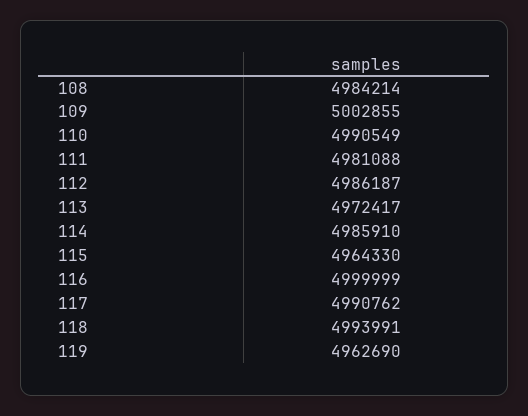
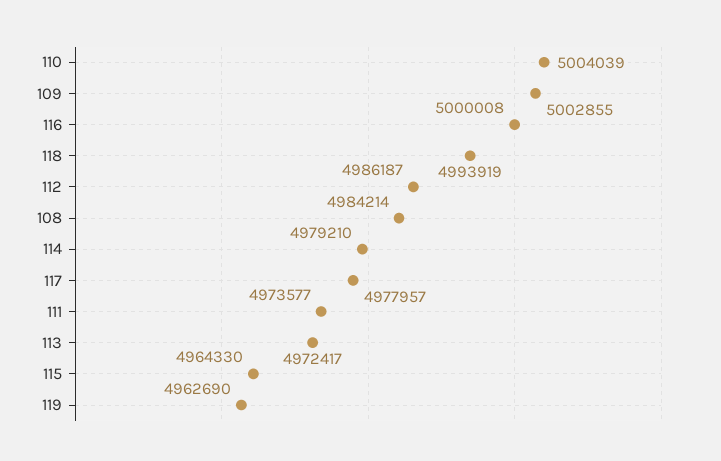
110: 4990549 -> 5004039
111: 4981088 -> 4973577
114: 4985910 -> 4979210
116: 4999999 -> 5000008
117: 4990762 -> 4977957
118: 4993991 -> 4993919

